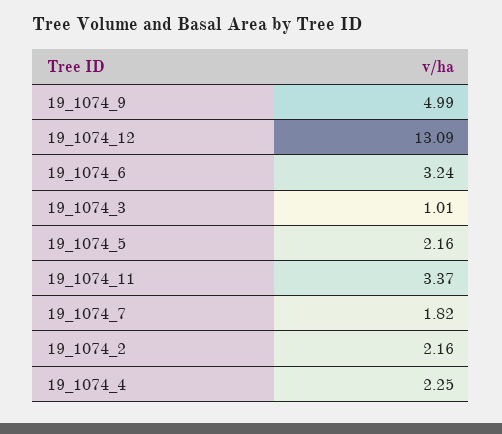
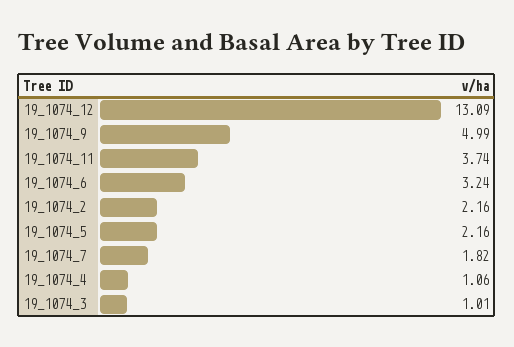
19_1074_11: 3.37 -> 3.74
19_1074_4: 2.25 -> 1.06

